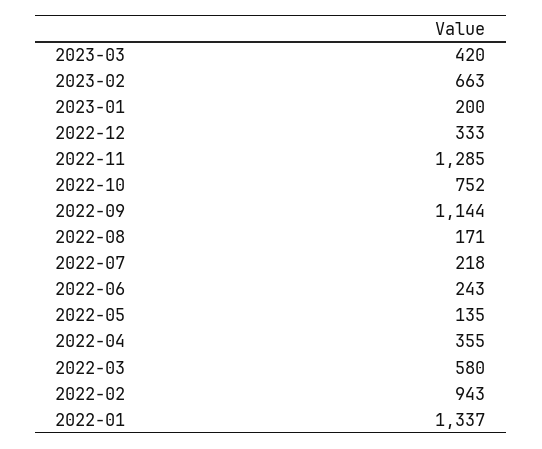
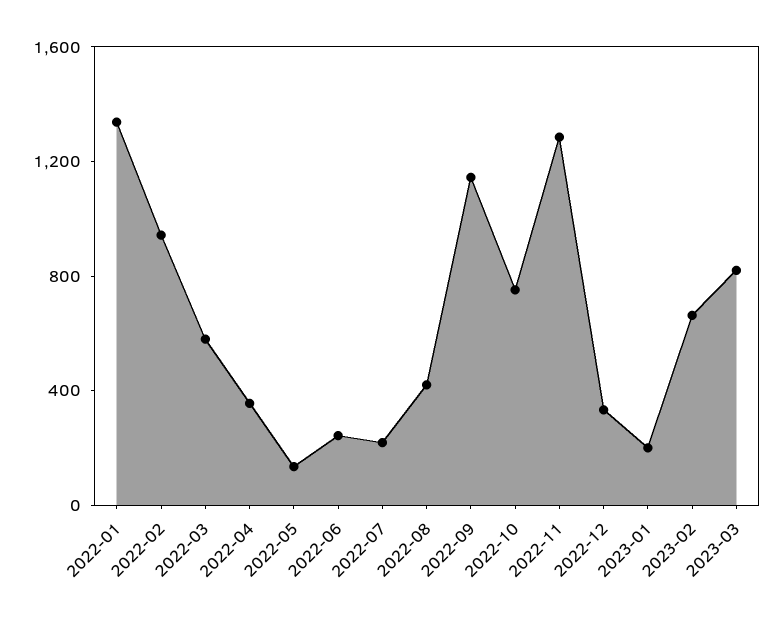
2023-03: 420 -> 800
2022-08: 171 -> 400

